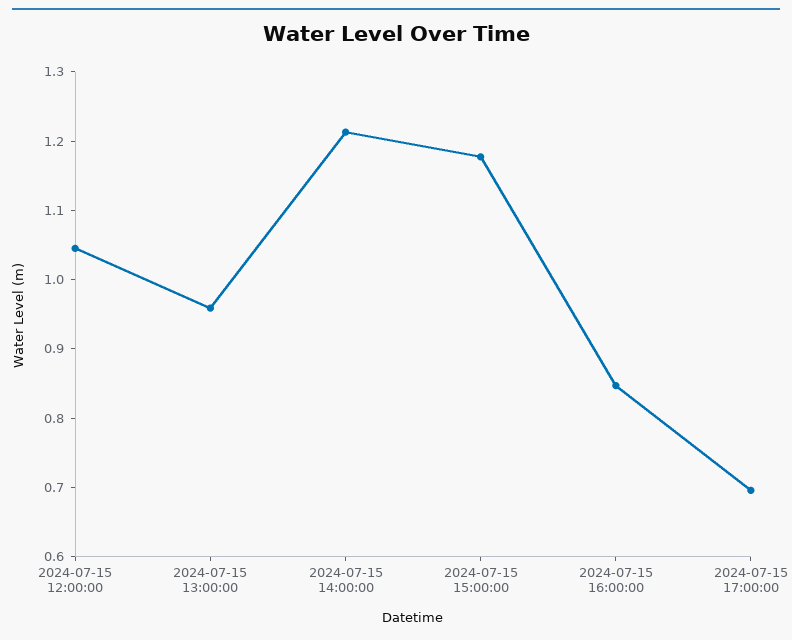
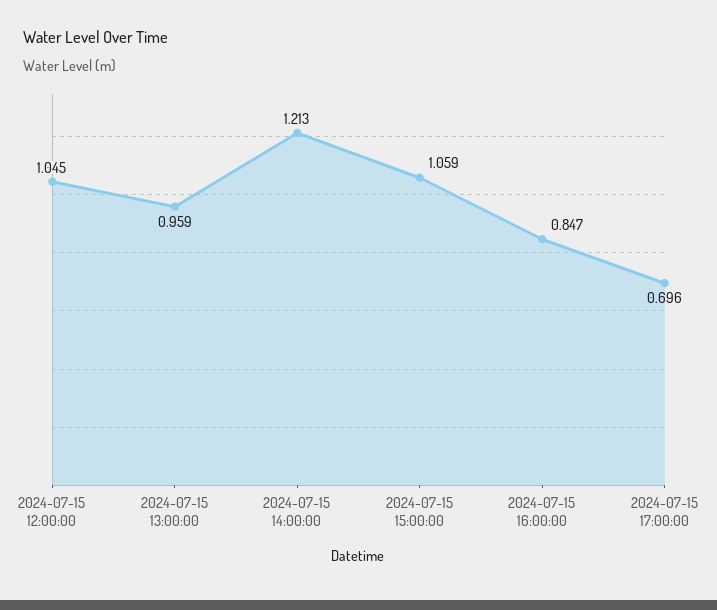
2024-07-15 15:00:00: 1.18 -> 1.059

